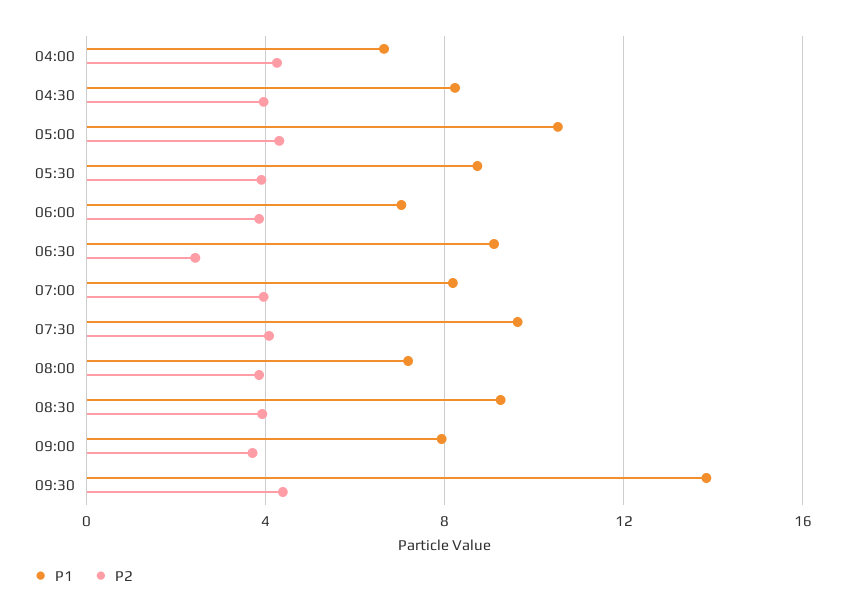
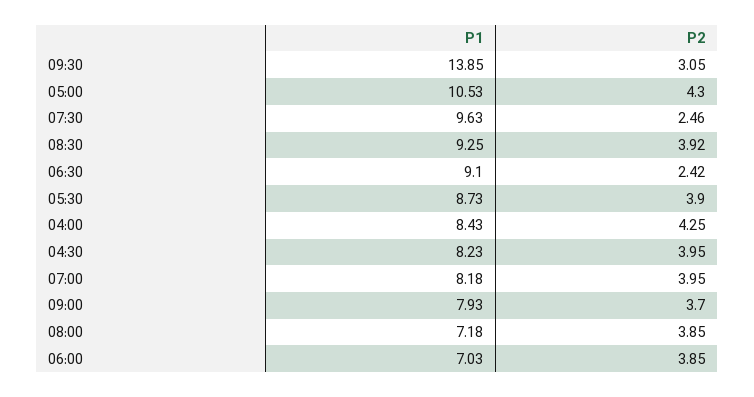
P1, 04:00: 6.5 -> 8.43
P2, 07:30: 4 -> 2.46
P2, 09:30: 4.5 -> 3.05

